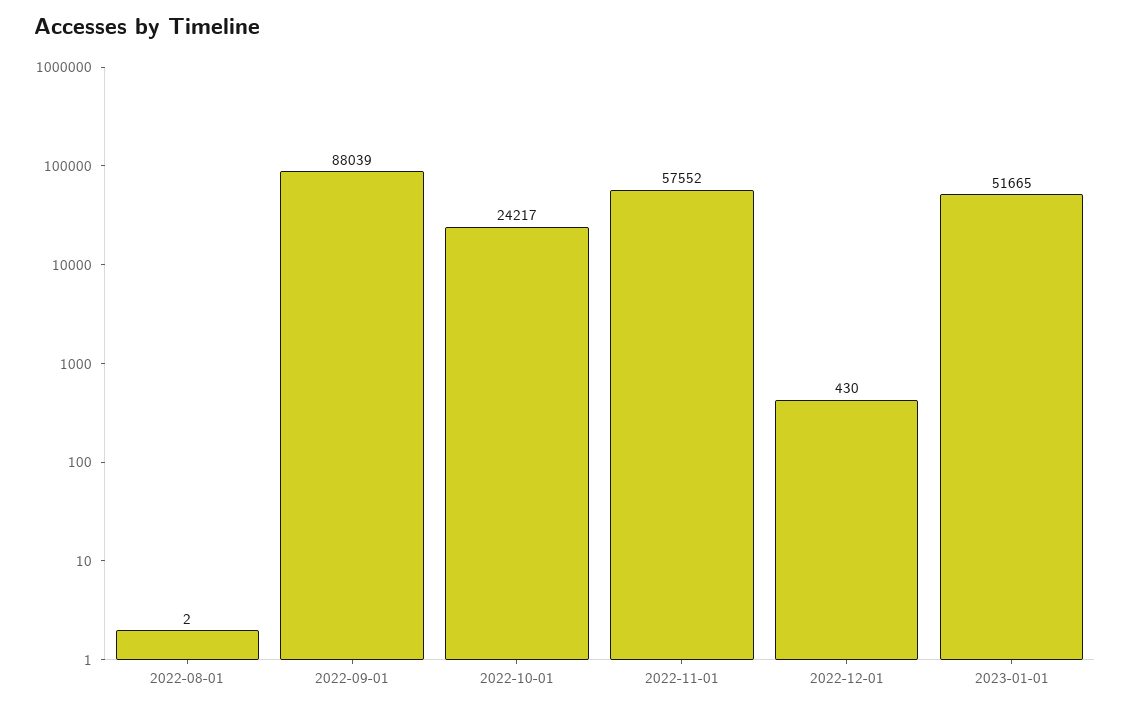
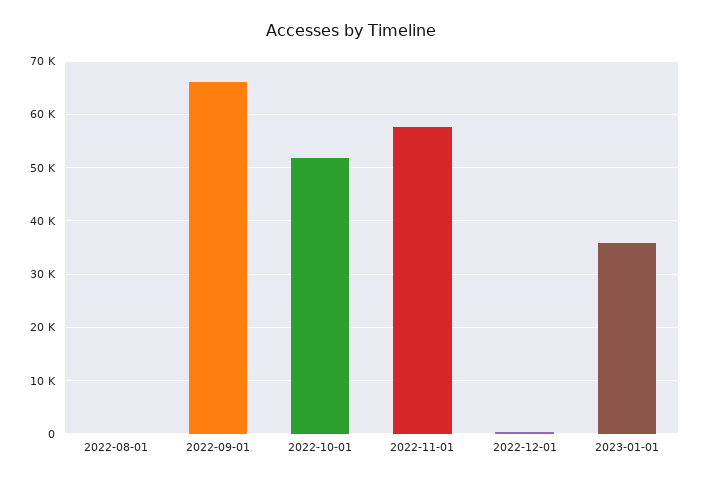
2022-09-01: 88039 -> 66000
2022-10-01: 24217 -> 52000
2023-01-01: 51665 -> 36000

